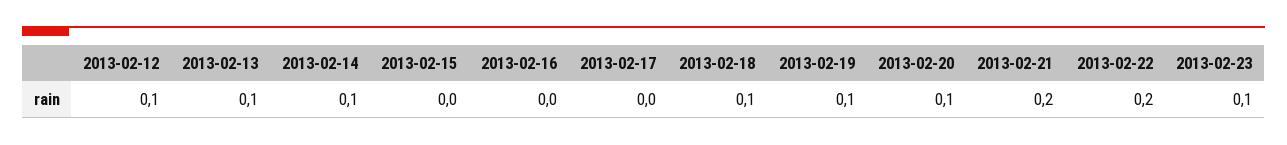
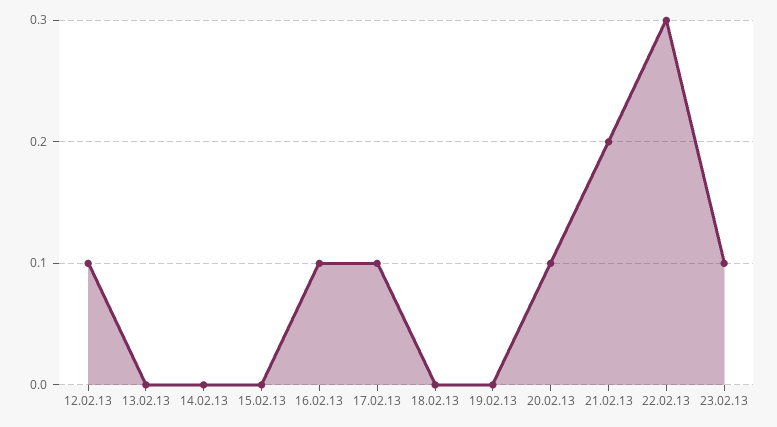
2013-02-13: 0.1 -> 0
2013-02-14: 0.1 -> 0
2013-02-16: 0 -> 0.1
2013-02-17: 0 -> 0.1
2013-02-18: 0.1 -> 0
2013-02-19: 0.1 -> 0
2013-02-22: 0.2 -> 0.3

